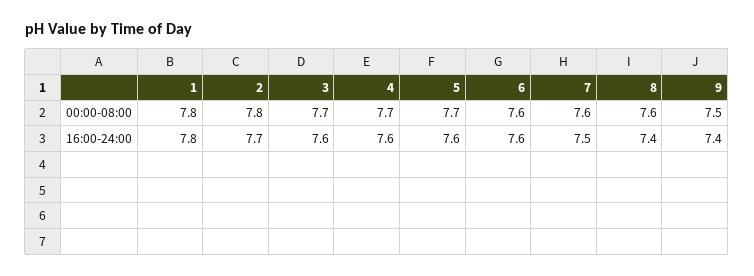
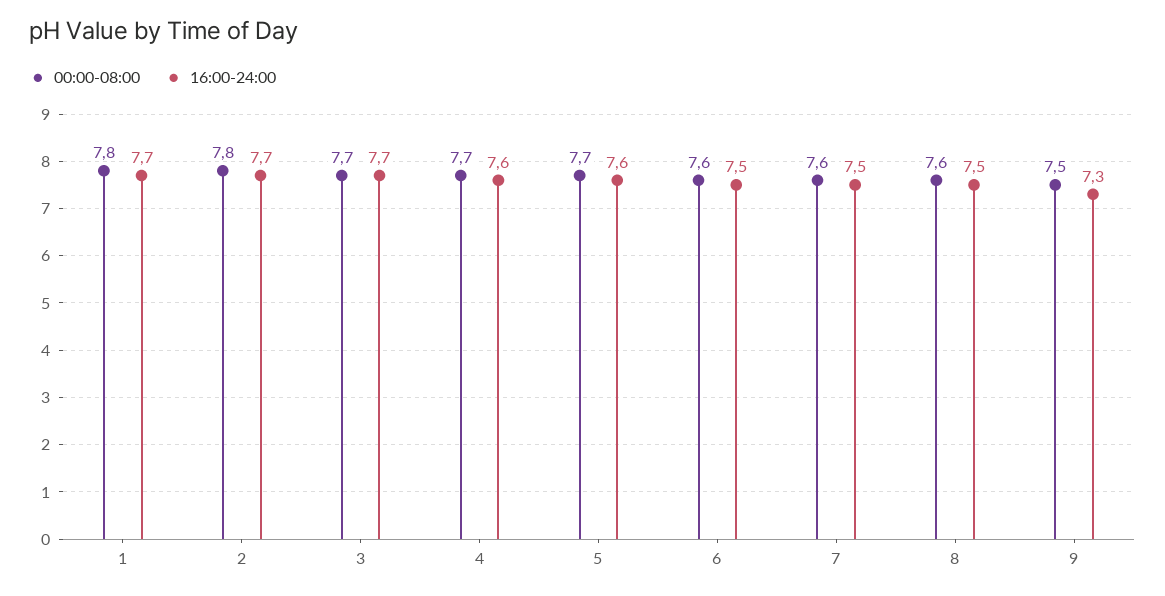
16:00-24:00, 1: 7.8 -> 7.7
16:00-24:00, 3: 7.6 -> 7.7
16:00-24:00, 6: 7.6 -> 7.5
16:00-24:00, 8: 7.4 -> 7.5
16:00-24:00, 9: 7.4 -> 7.3

